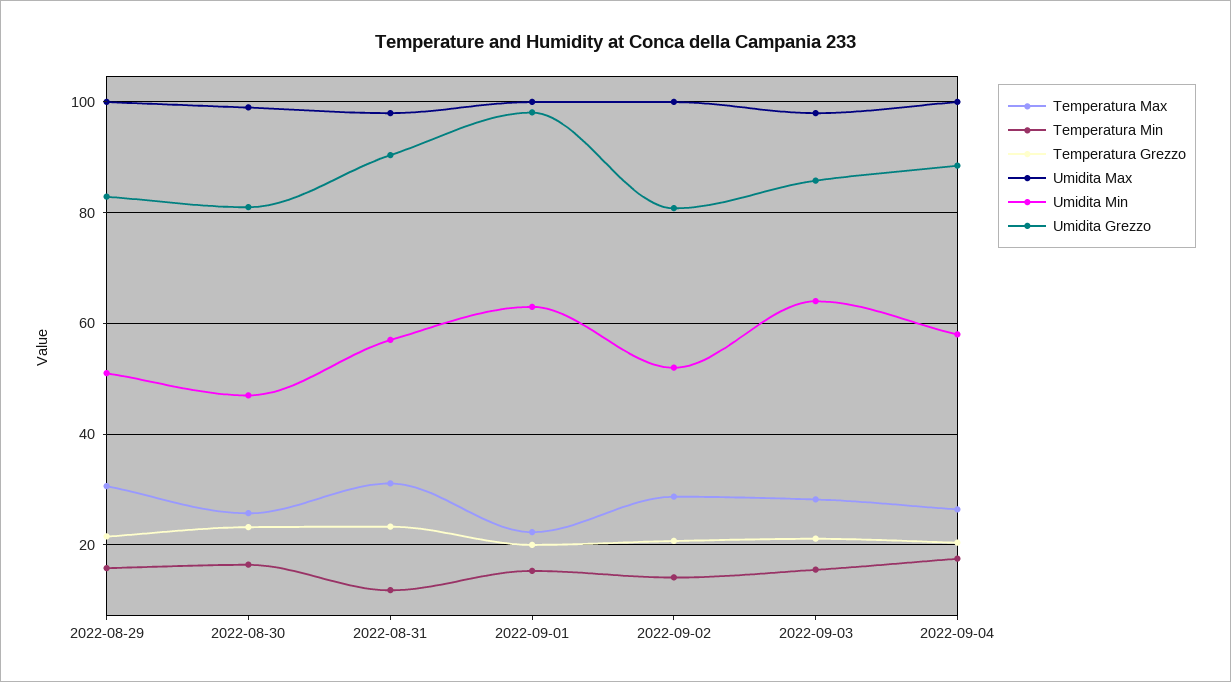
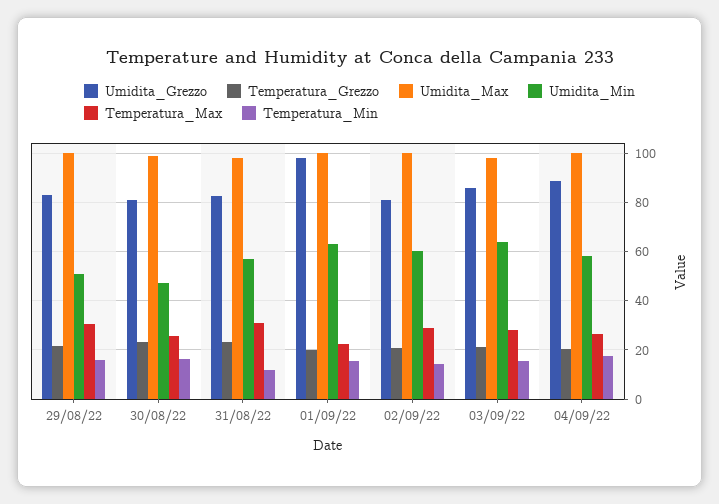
Umidita Grezzo, 2022-08-31: 90 -> 82.5
Umidita Min, 2022-09-02: 52 -> 60

